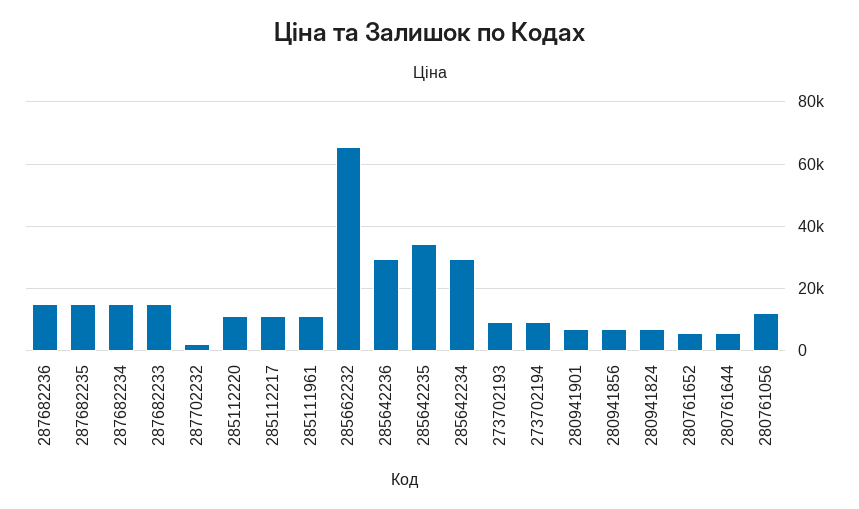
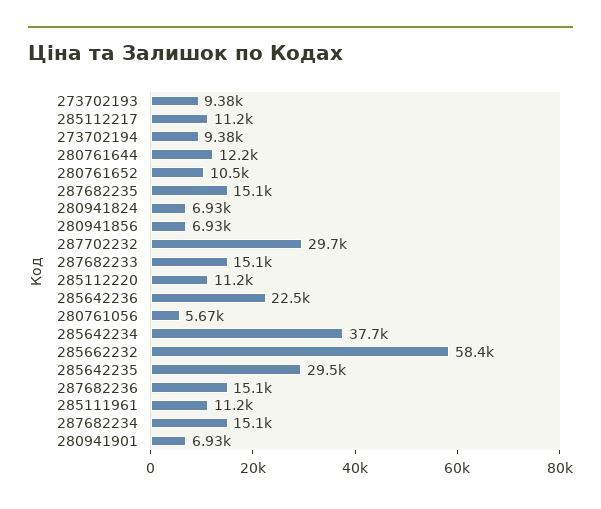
287702232: 2000 -> 29700
285662232: 66000 -> 58400
285642236: 30000 -> 22500
285642235: 34000 -> 29500
285642234: 30000 -> 37700
280761652: 6000 -> 10500
280761644: 6000 -> 12200
280761056: 12000 -> 5670

